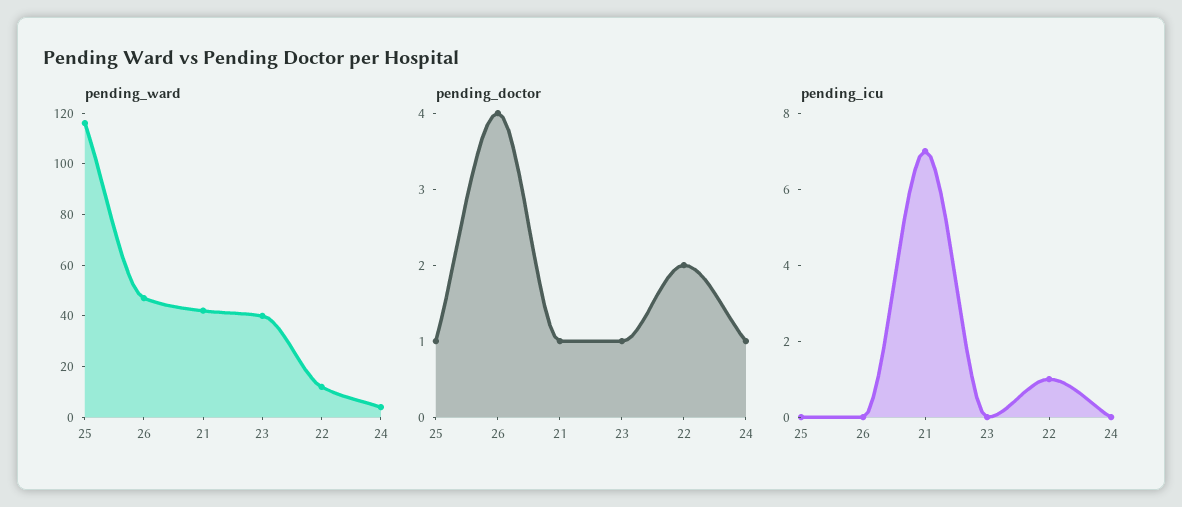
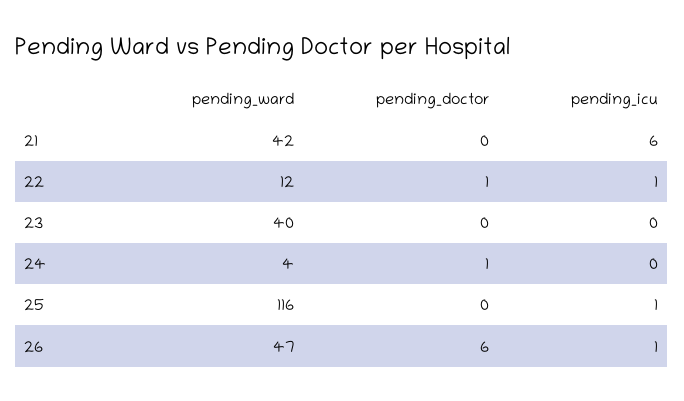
pending_doctor, 25: 1 -> 0
pending_doctor, 26: 4 -> 6
pending_doctor, 21: 1 -> 0
pending_doctor, 23: 1 -> 0
pending_doctor, 22: 2 -> 1
pending_icu, 25: 0 -> 1
pending_icu, 26: 0 -> 1
pending_icu, 21: 7 -> 6

